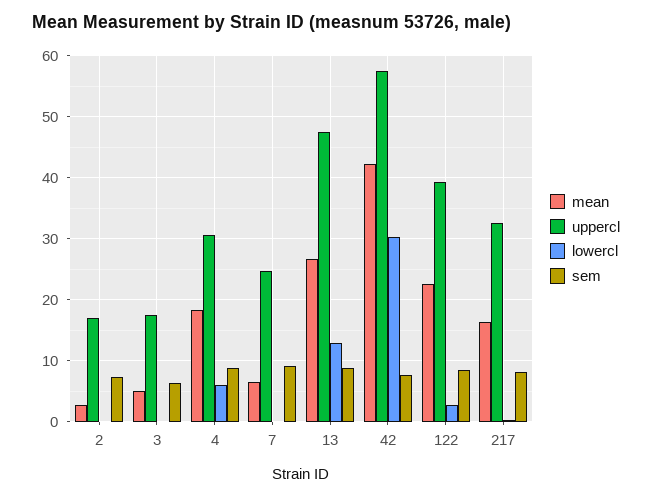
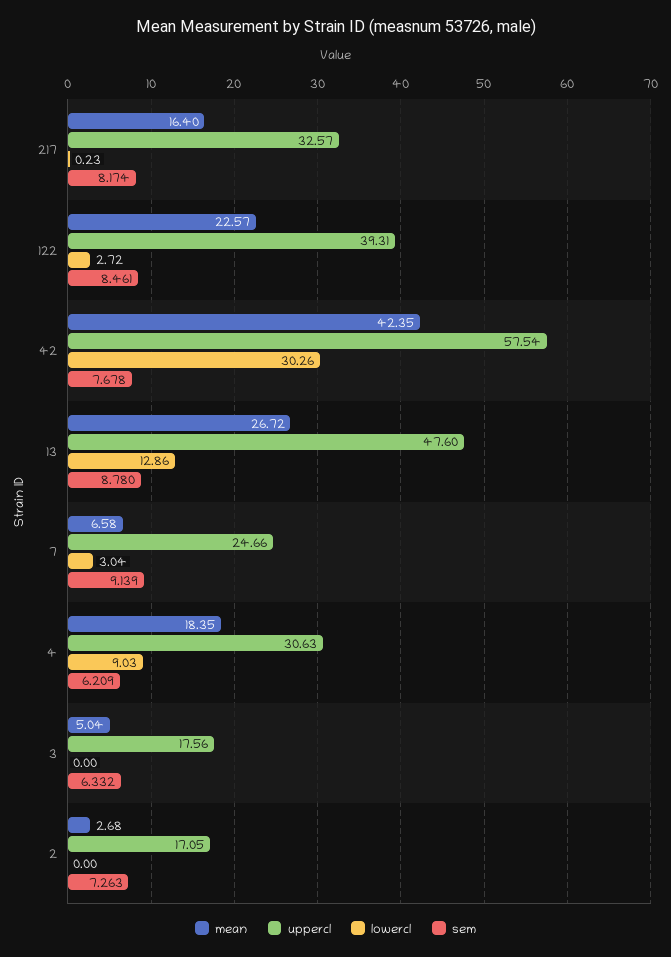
lowercl, 4: 6 -> 9.03
sem, 4: 9 -> 6.209
lowercl, 7: 0 -> 3.04

